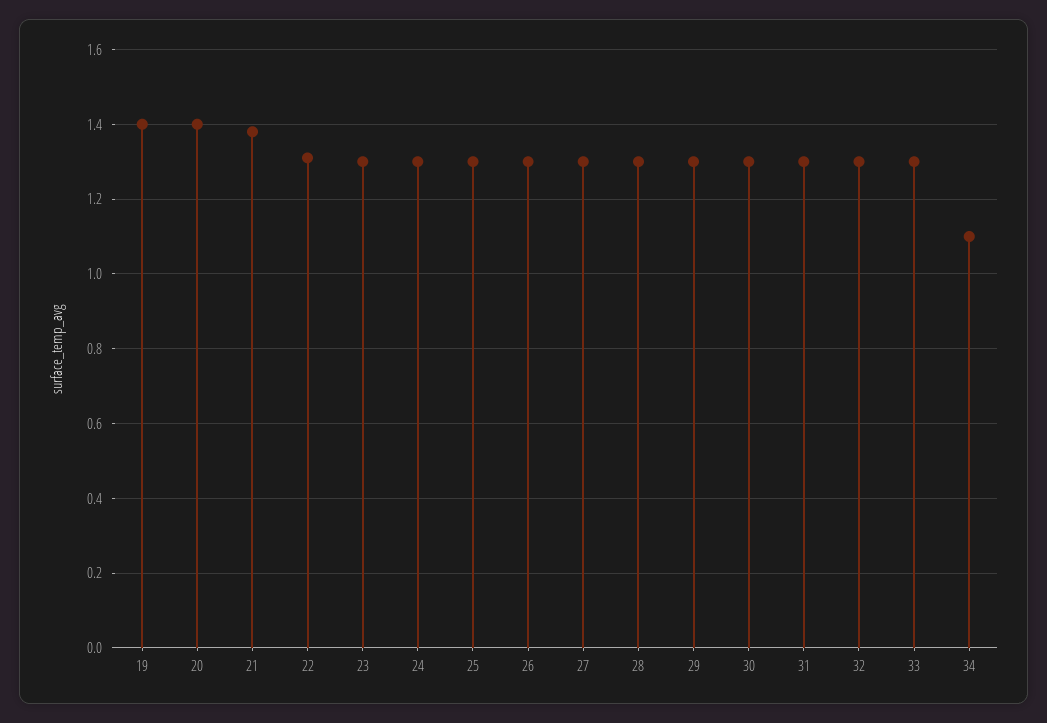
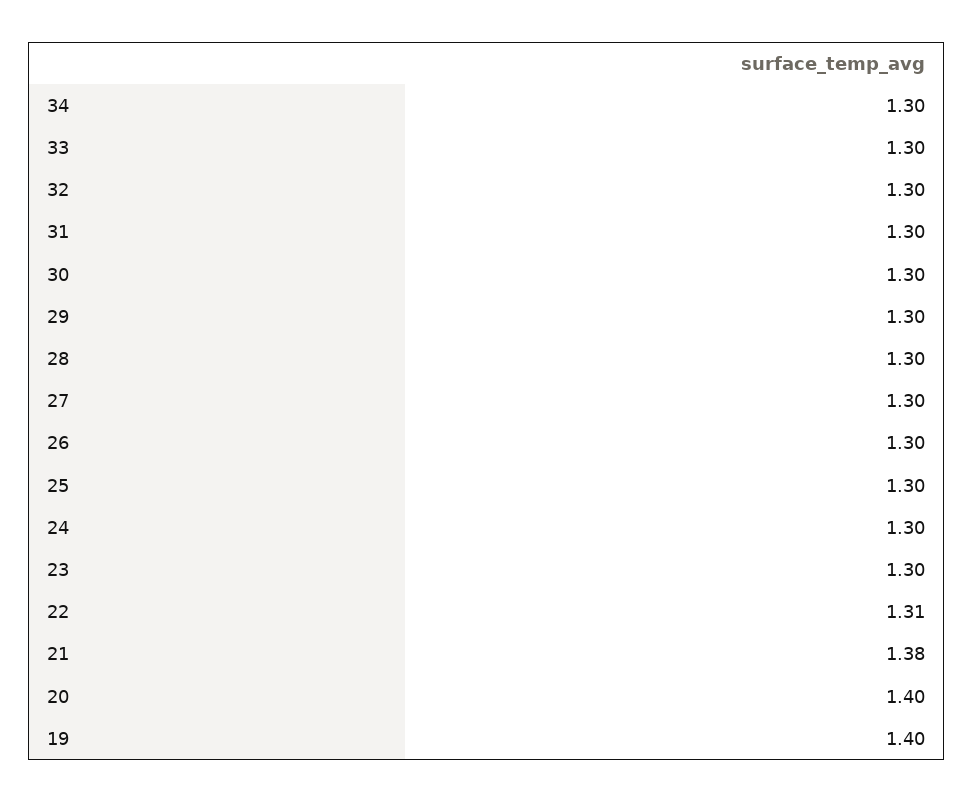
34: 1.1 -> 1.3

